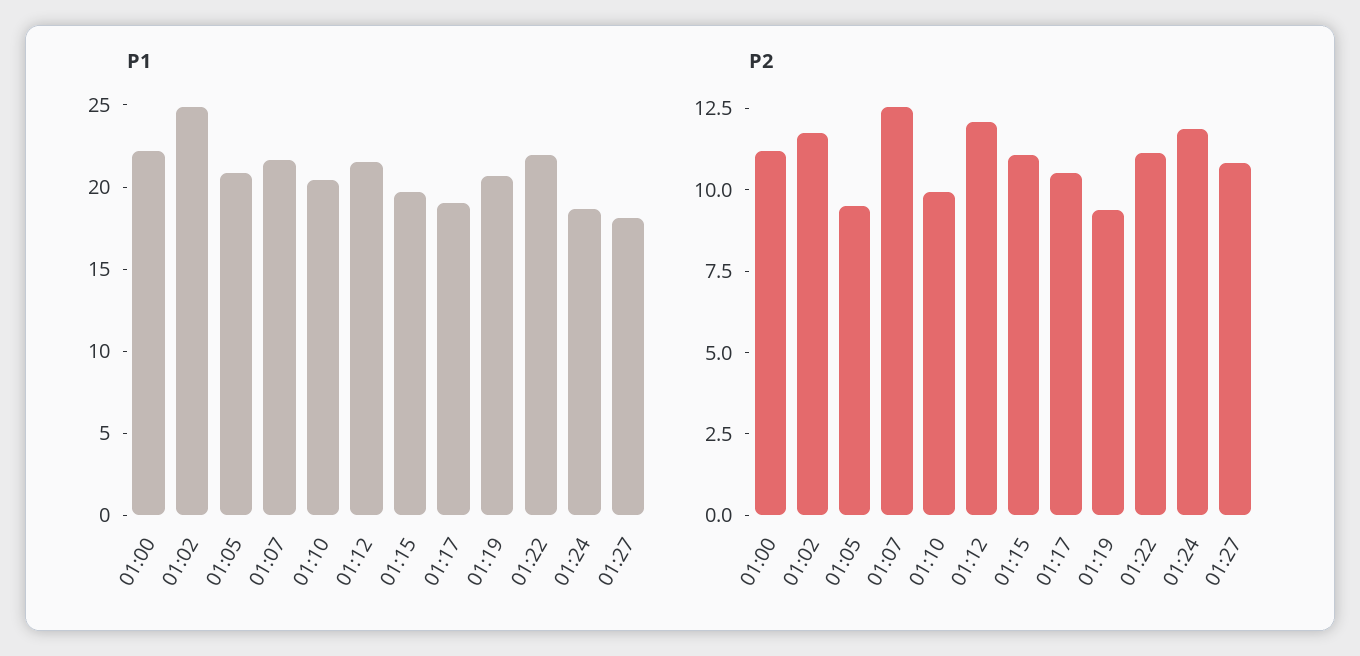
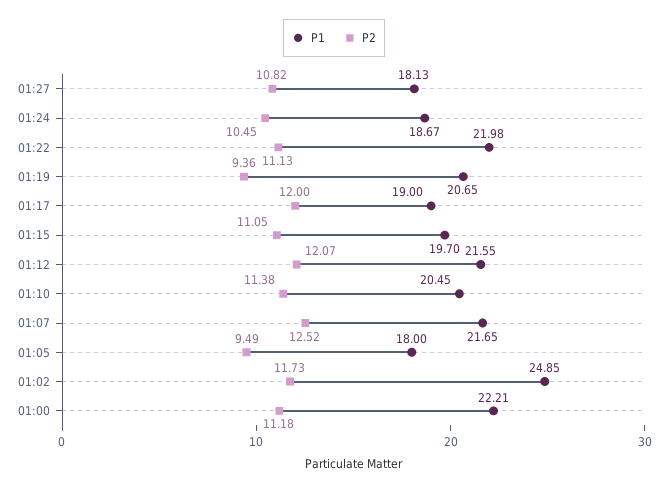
P1, 01:05: 21 -> 18
P2, 01:10: 10 -> 11.38
P2, 01:17: 10.5 -> 12
P2, 01:24: 12 -> 10.45

